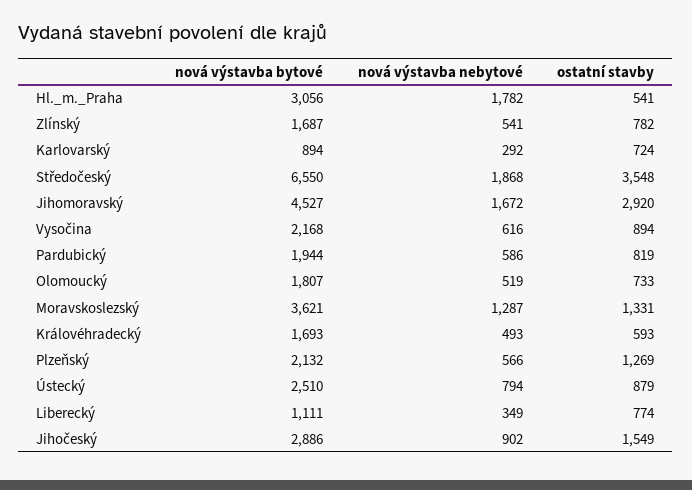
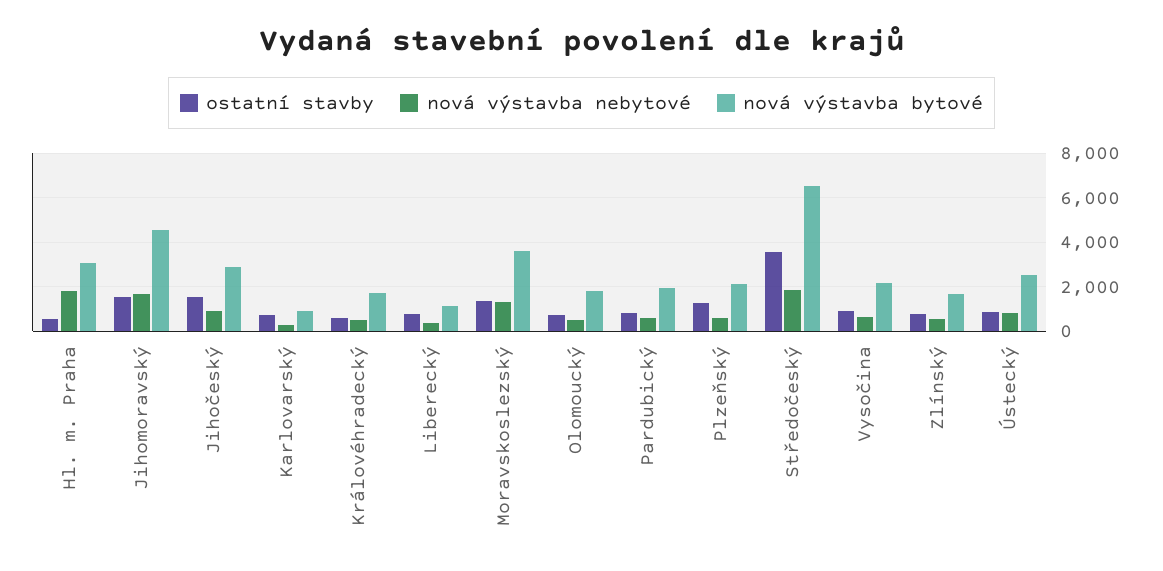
ostatní stavby, Jihomoravský: 2920 -> 1500

